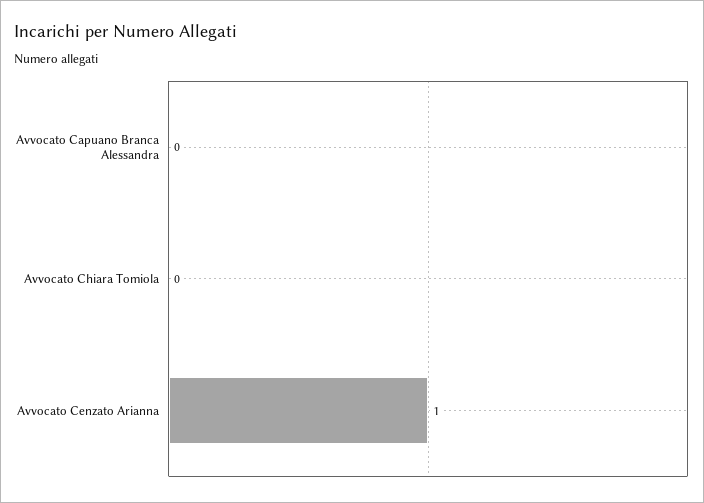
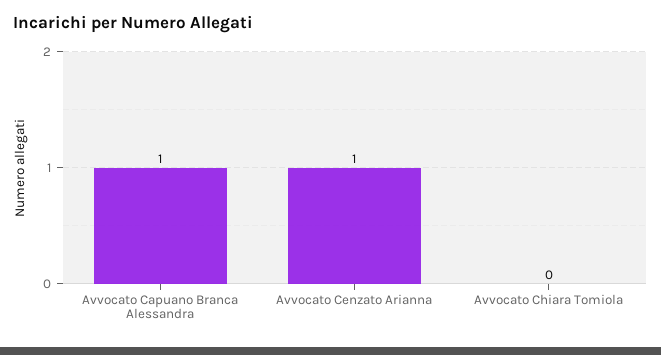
Avvocato Capuano Branca Alessandra: 0 -> 1

